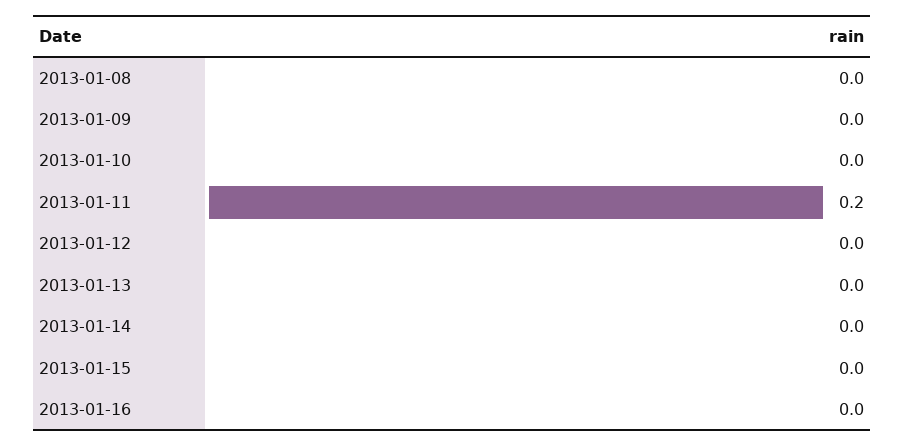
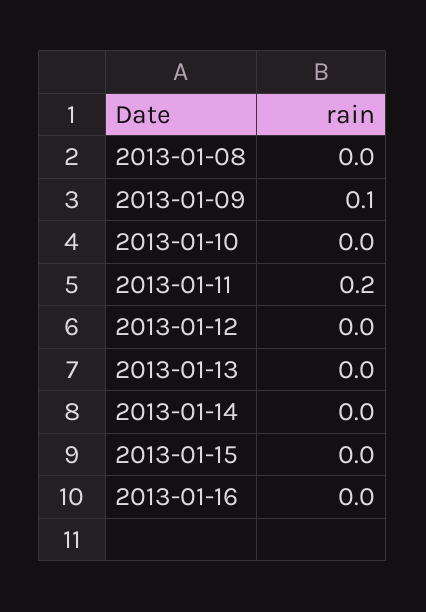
2013-01-09: 0 -> 0.1

